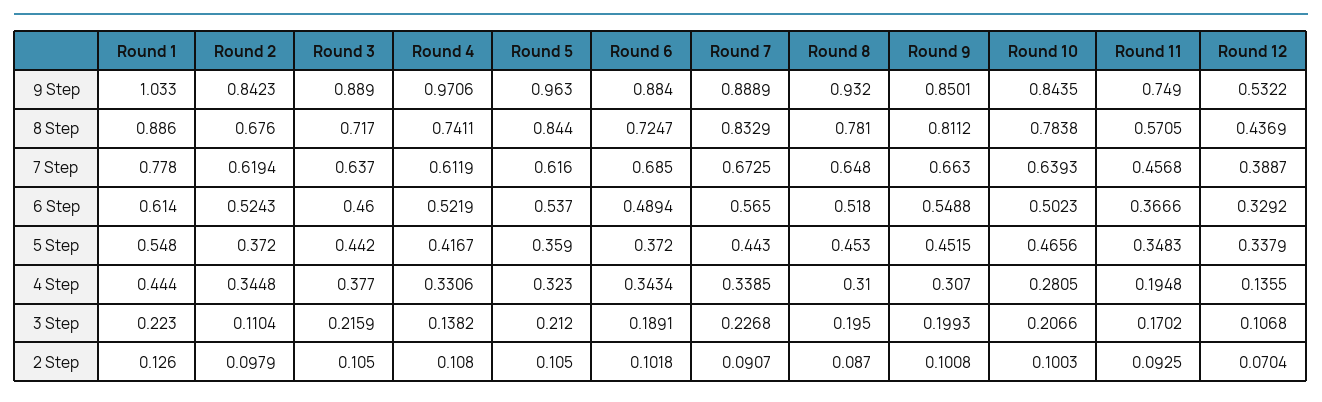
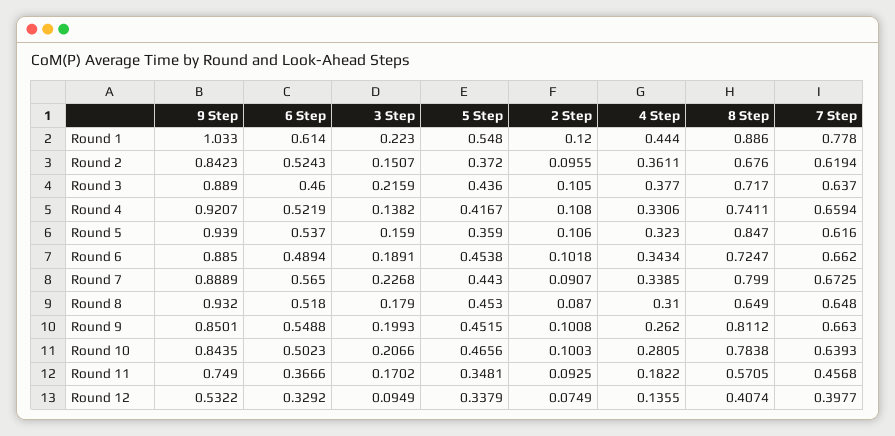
Round 4, 9 Step: 0.9706 -> 0.9207
Round 5, 9 Step: 0.963 -> 0.939
Round 6, 9 Step: 0.884 -> 0.885
Round 5, 8 Step: 0.844 -> 0.847
Round 7, 8 Step: 0.8329 -> 0.799
Round 8, 8 Step: 0.781 -> 0.649
Round 12, 8 Step: 0.4369 -> 0.4074
Round 4, 7 Step: 0.6119 -> 0.6594
Round 6, 7 Step: 0.685 -> 0.662
Round 12, 7 Step: 0.3887 -> 0.3977
Round 3, 5 Step: 0.442 -> 0.436
Round 6, 5 Step: 0.372 -> 0.4538
Round 11, 5 Step: 0.3483 -> 0.3481
Round 2, 4 Step: 0.3448 -> 0.3611
Round 9, 4 Step: 0.307 -> 0.262
Round 11, 4 Step: 0.1948 -> 0.1822
Round 2, 3 Step: 0.1104 -> 0.1507
Round 5, 3 Step: 0.212 -> 0.159
Round 8, 3 Step: 0.195 -> 0.179
Round 12, 3 Step: 0.1068 -> 0.0949
Round 1, 2 Step: 0.126 -> 0.12
Round 2, 2 Step: 0.0979 -> 0.0955
Round 5, 2 Step: 0.105 -> 0.106
Round 12, 2 Step: 0.0704 -> 0.0749

